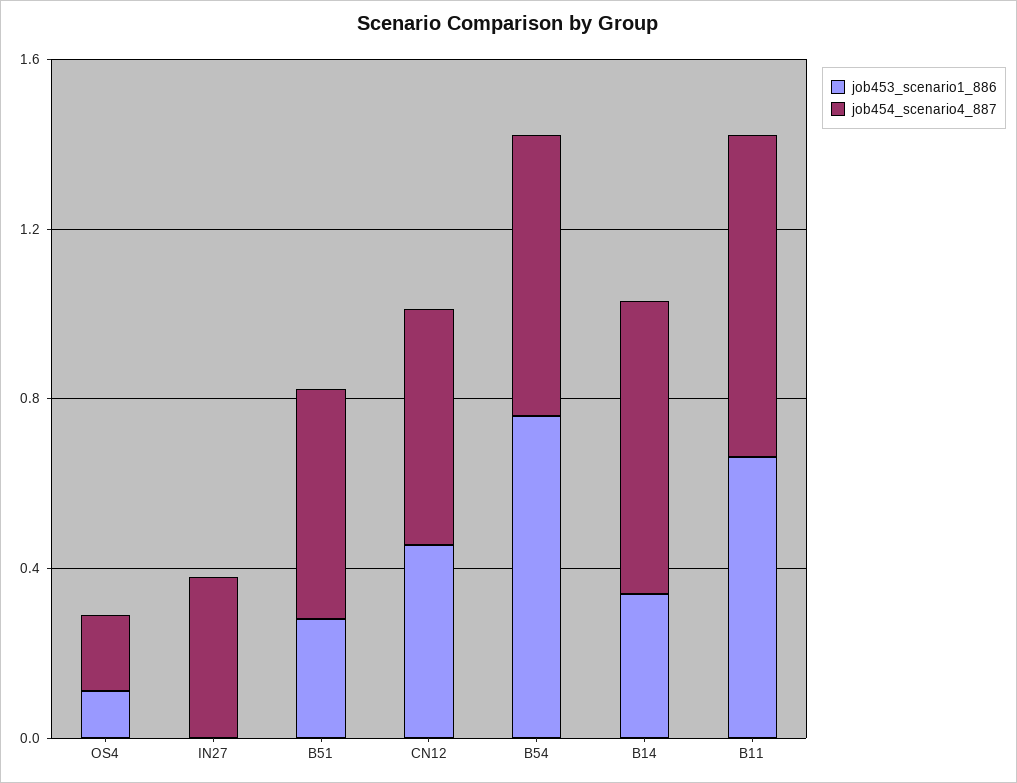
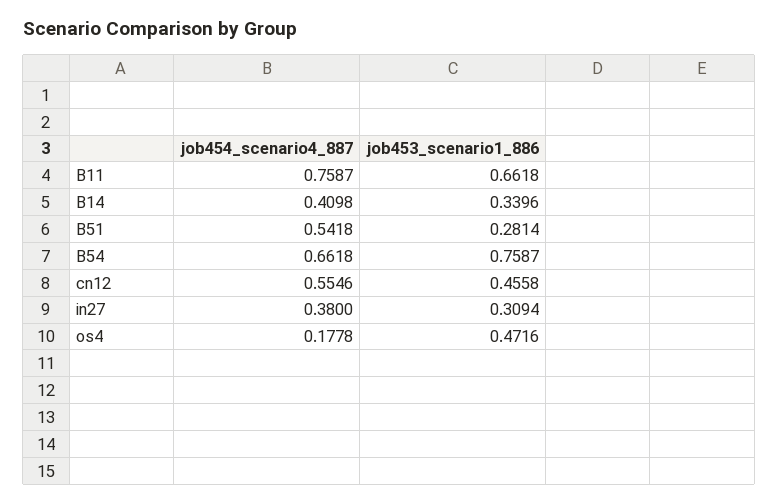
job453_scenario1_886, OS4: 0.1 -> 0.4716
job453_scenario1_886, IN27: 0 -> 0.3094
job454_scenario4_887, B14: 0.7 -> 0.4098

